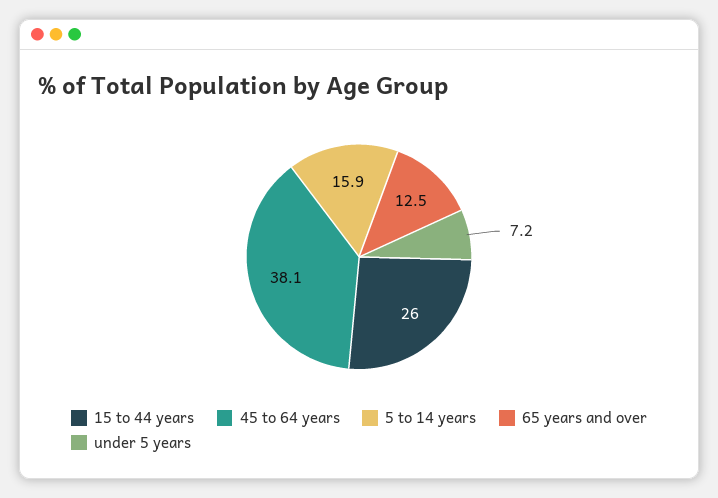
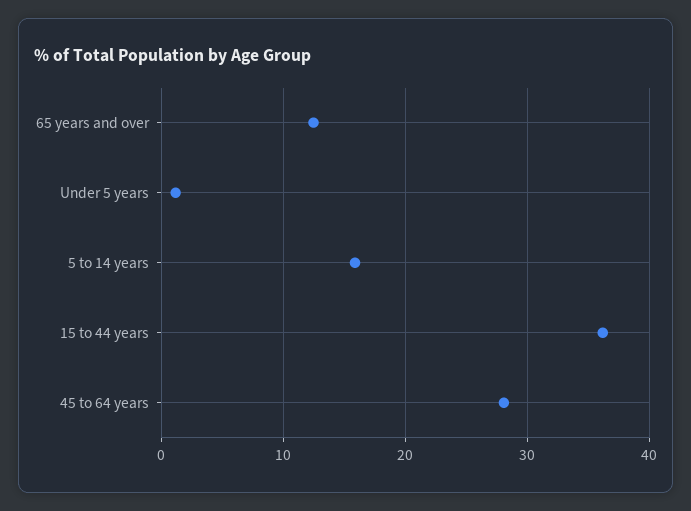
15 to 44 years: 26 -> 36
45 to 64 years: 38.1 -> 28
under 5 years: 7.2 -> 1

